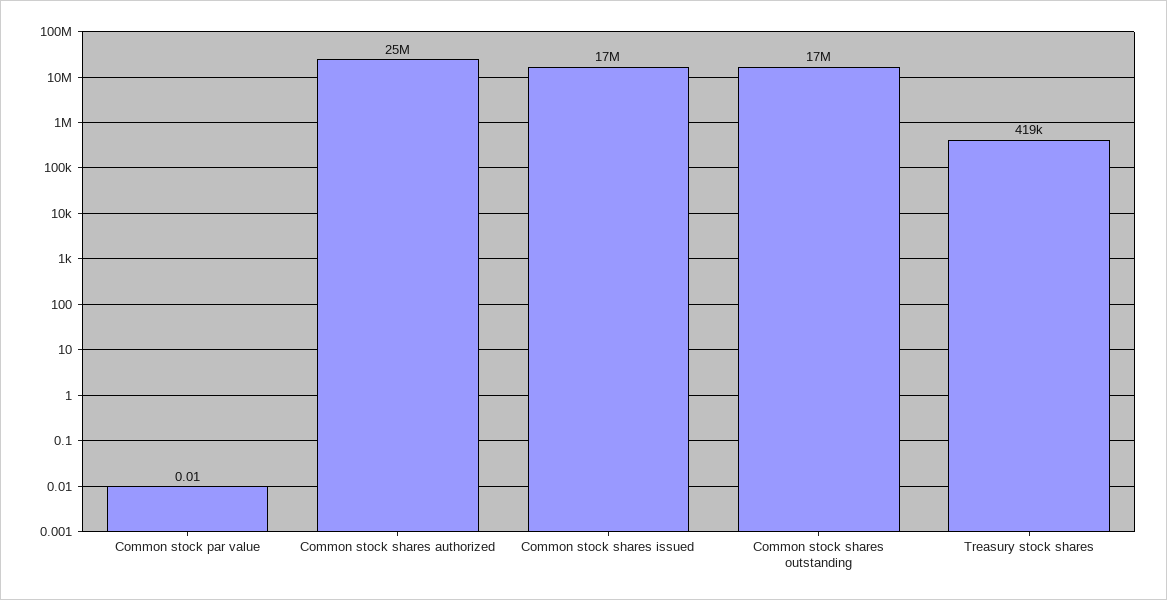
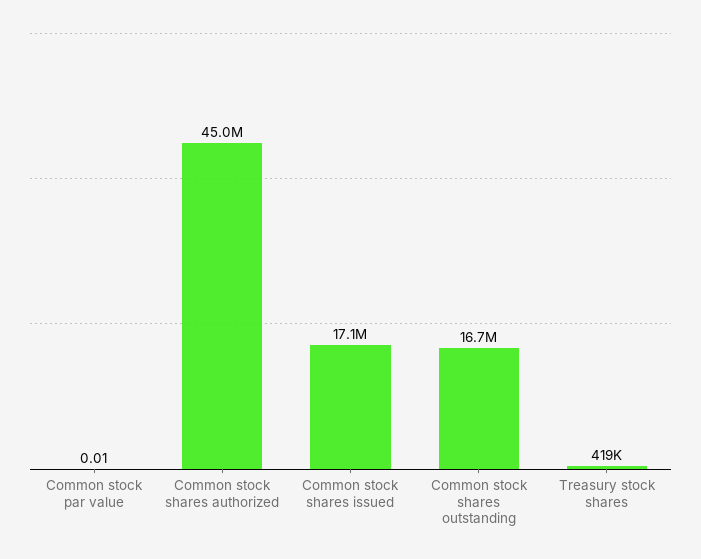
Common stock shares authorized: 25000000 -> 45000000

